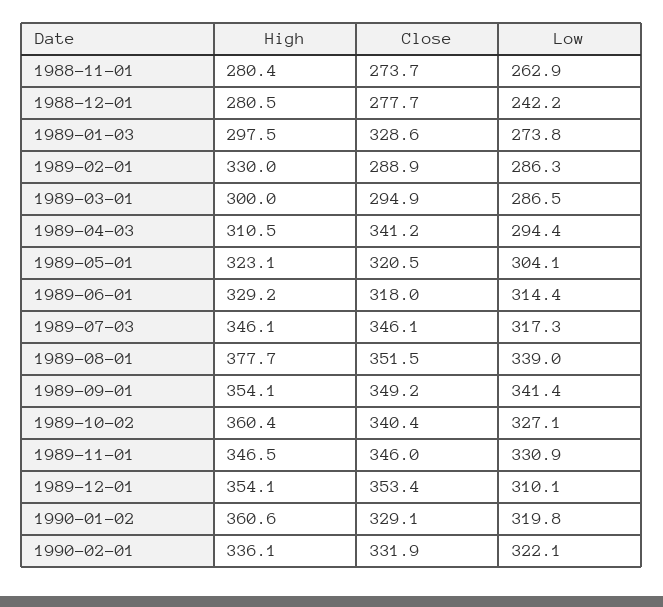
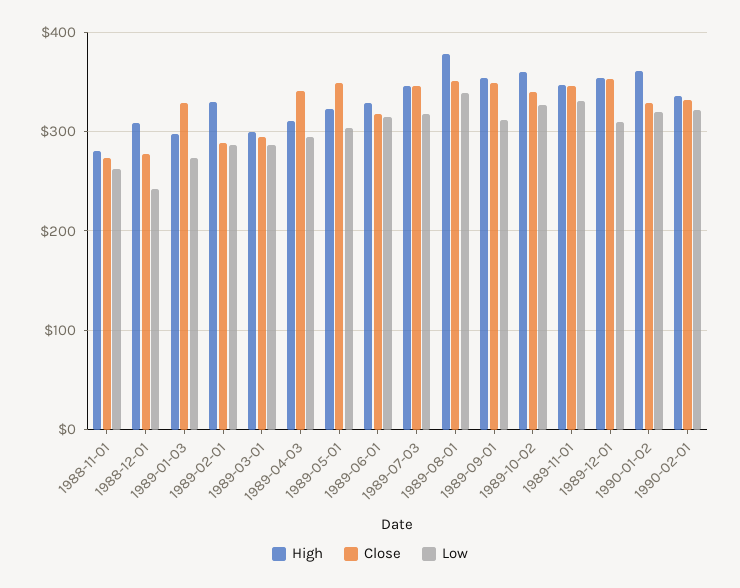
High, 1988-12-01: 280.5 -> 310
Close, 1989-05-01: 320.5 -> 350
Low, 1989-09-01: 341.4 -> 310

